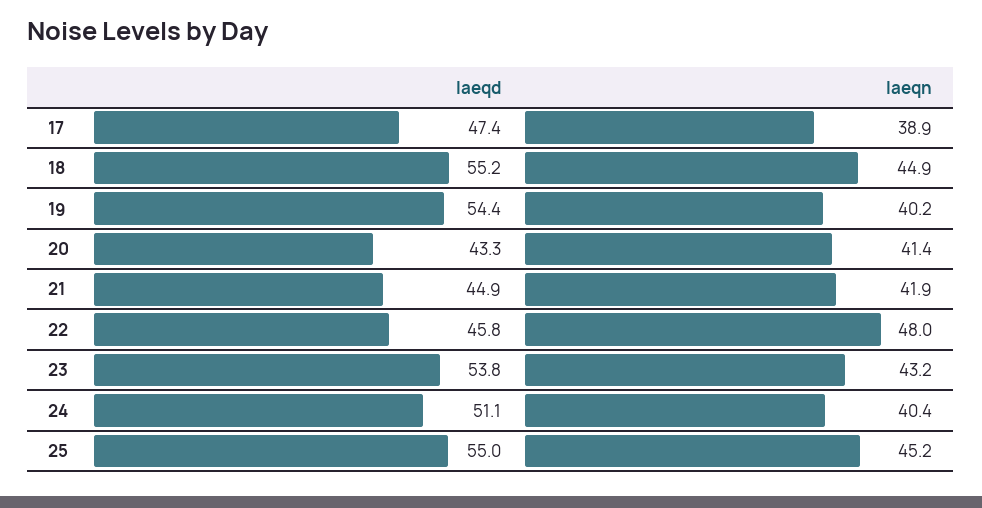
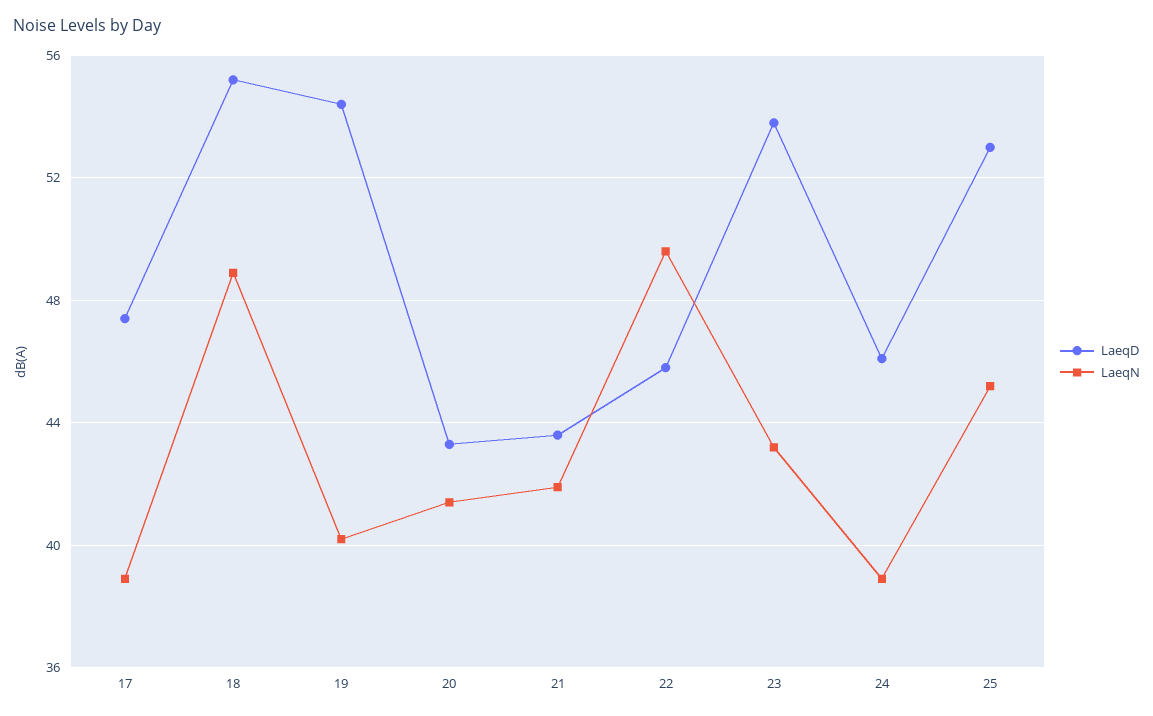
laeqn, 18: 44.9 -> 49
laeqd, 21: 44.9 -> 43.5
laeqn, 22: 48 -> 49.5
laeqd, 24: 51.1 -> 46
laeqn, 24: 40.4 -> 39
laeqd, 25: 55 -> 53

